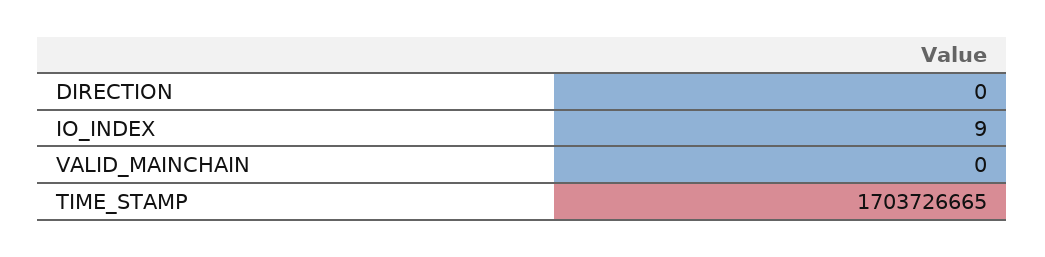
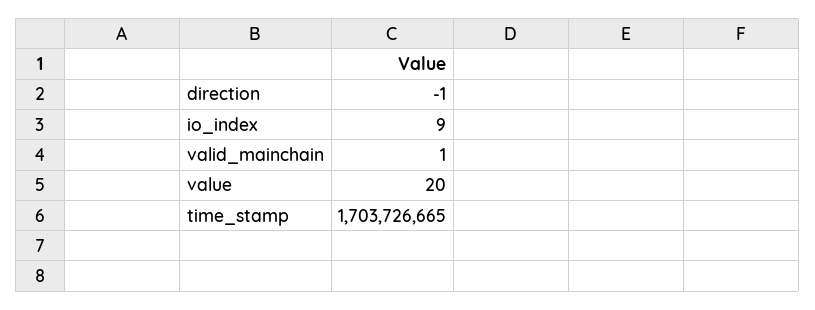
DIRECTION: 0 -> -1
VALID_MAINCHAIN: 0 -> 1
value: none -> 20

